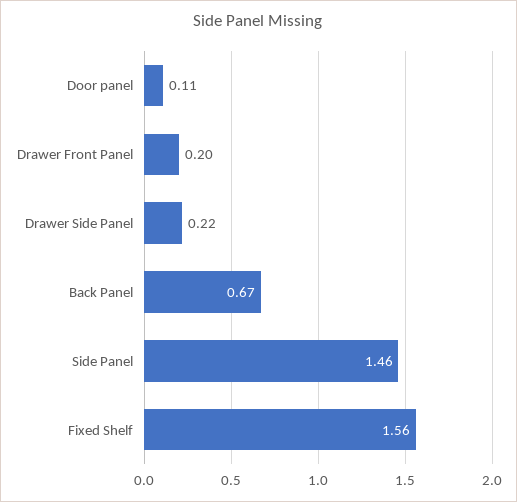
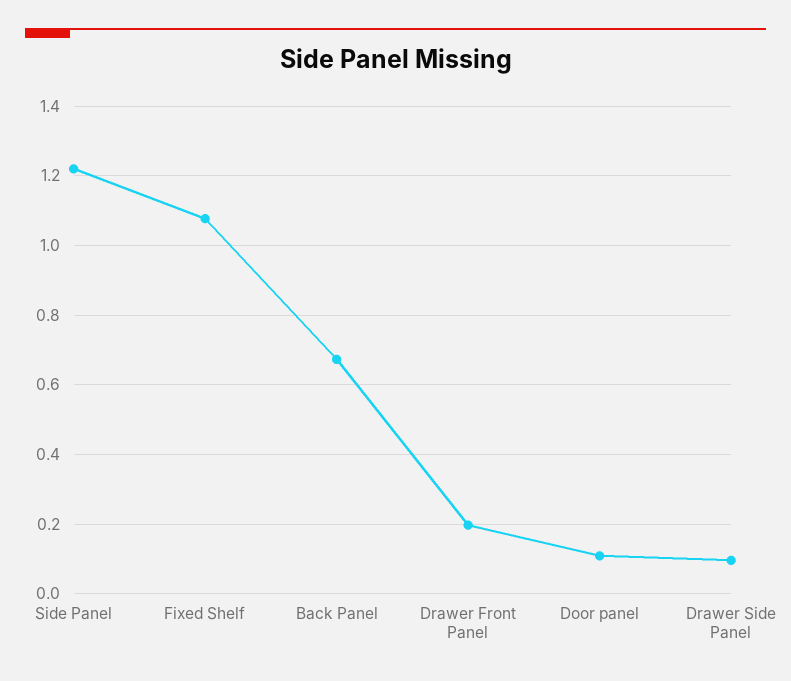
Drawer Side Panel: 0.22 -> 0.1
Side Panel: 1.46 -> 1.22
Fixed Shelf: 1.56 -> 1.08

